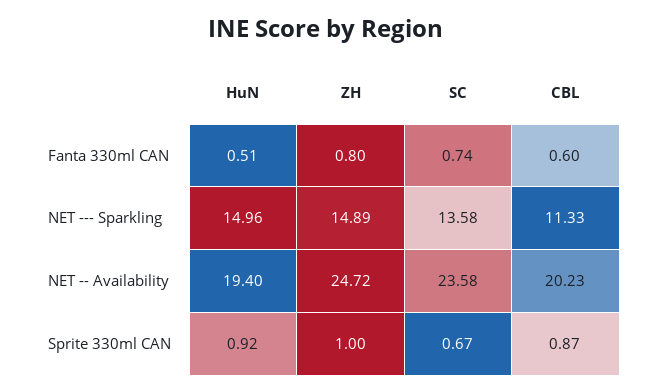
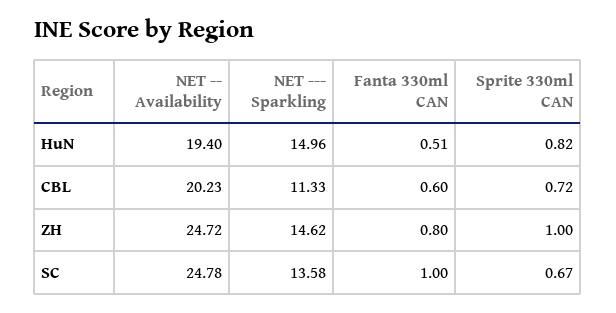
SC, Fanta 330ml CAN: 0.74 -> 1
ZH, NET --- Sparkling: 14.89 -> 14.62
SC, NET -- Availability: 23.58 -> 24.78
HuN, Sprite 330ml CAN: 0.92 -> 0.82
CBL, Sprite 330ml CAN: 0.87 -> 0.72

